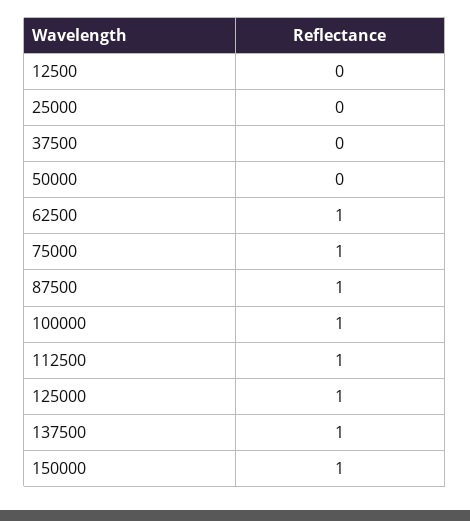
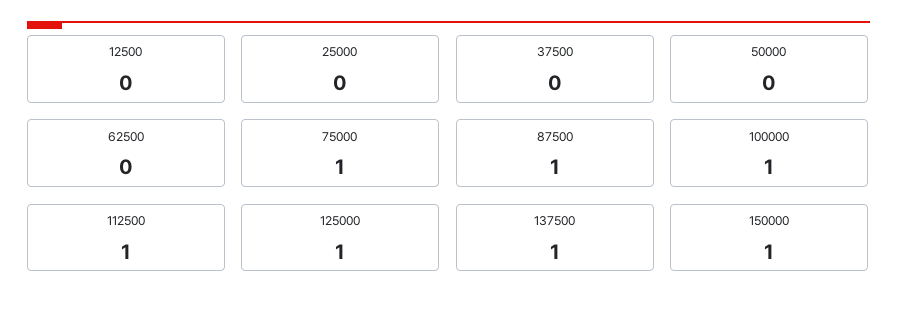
62500: 1 -> 0

